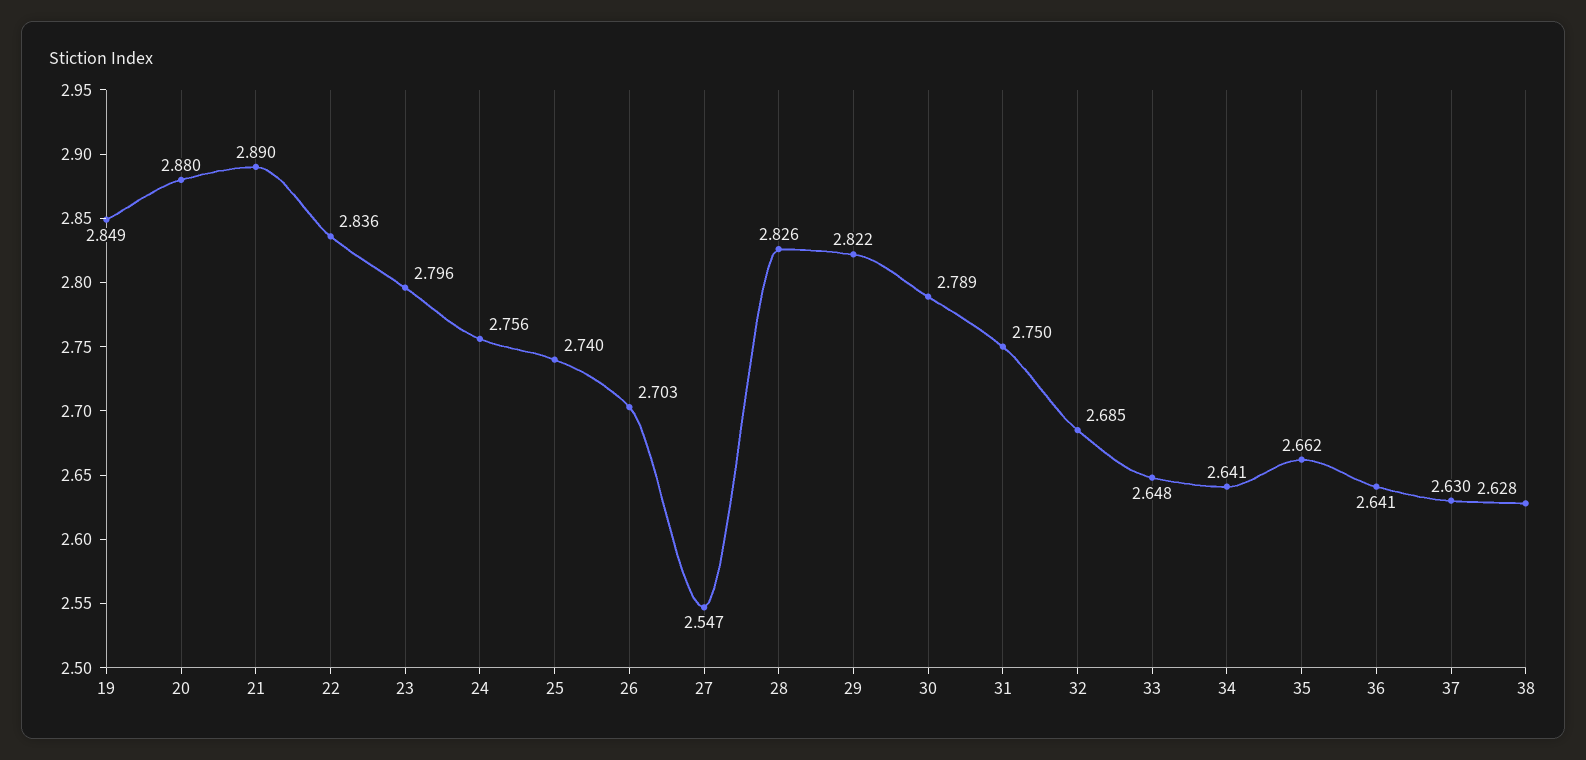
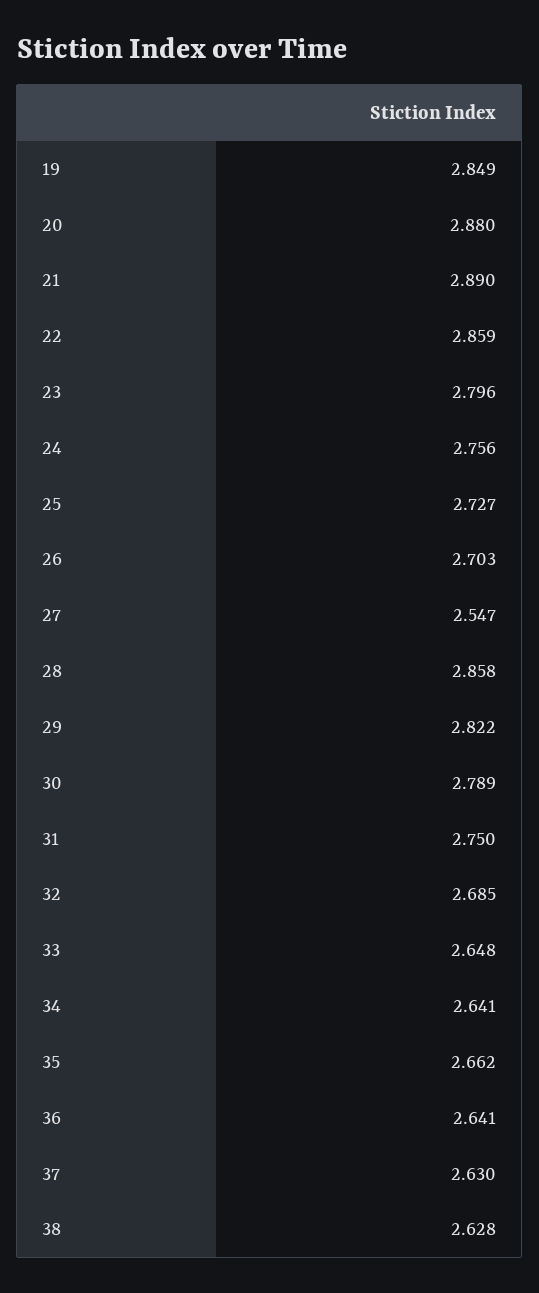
22: 2.836 -> 2.859
25: 2.74 -> 2.727
28: 2.826 -> 2.858

